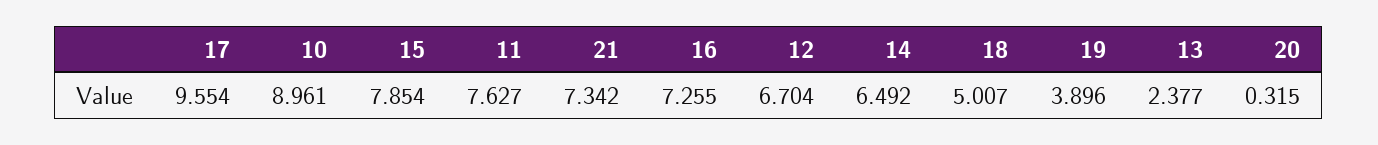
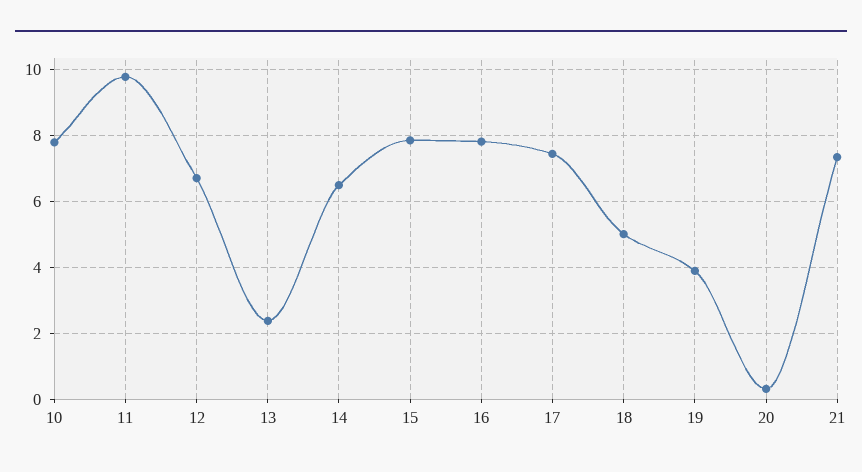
17: 9.554 -> 7.4
10: 8.961 -> 7.8
11: 7.627 -> 9.8
16: 7.255 -> 7.8

